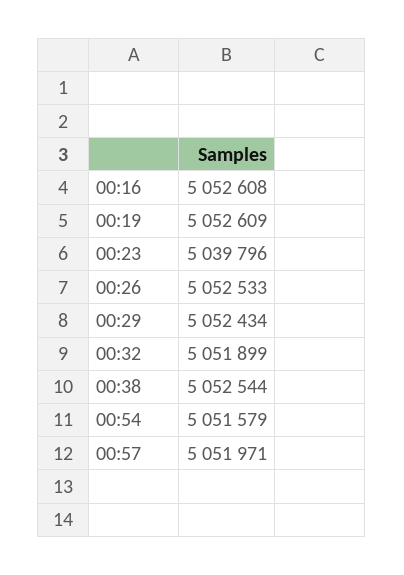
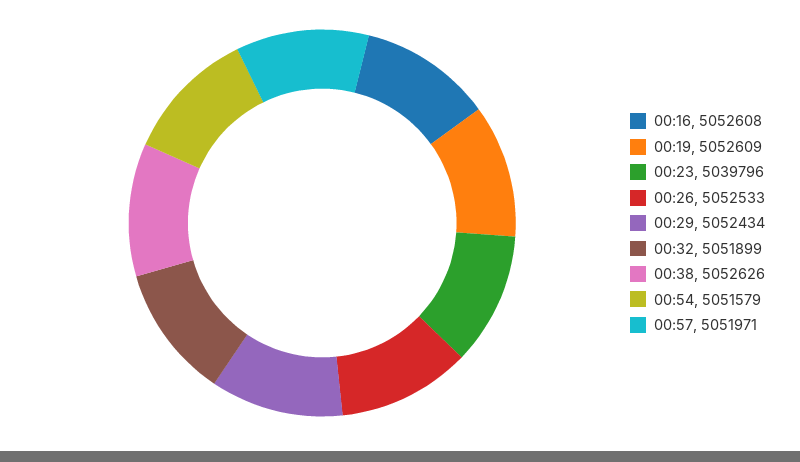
00:38: 5052544 -> 5052626

